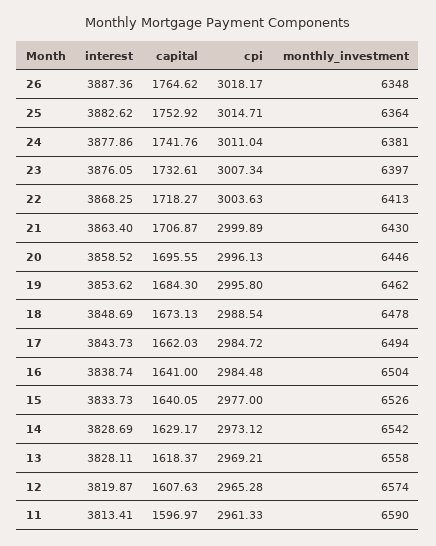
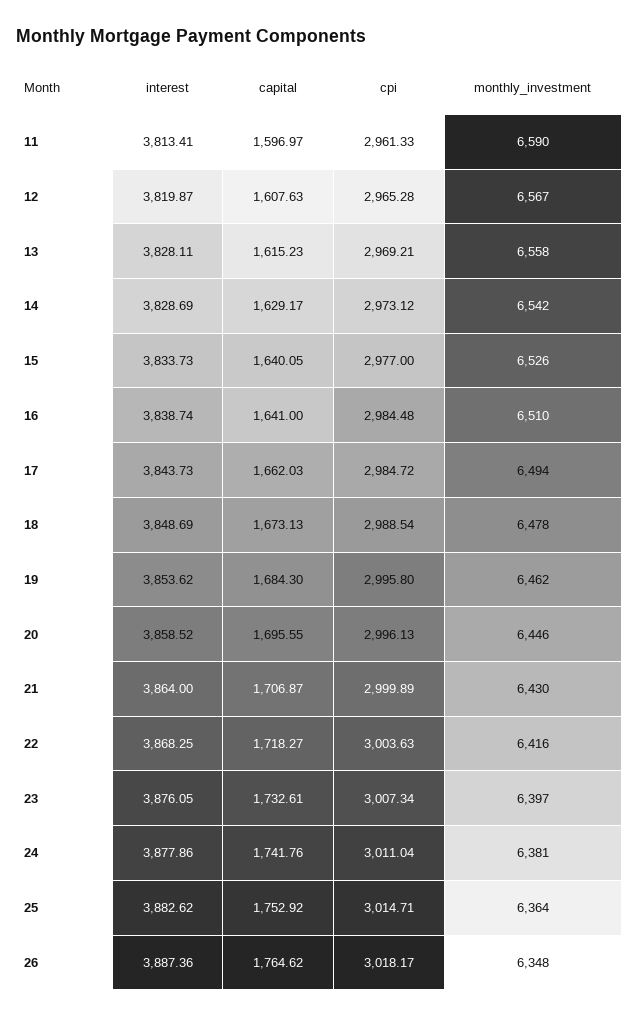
monthly_investment, 22: 6413 -> 6416
interest, 21: 3863.4 -> 3864
monthly_investment, 16: 6504 -> 6510
capital, 13: 1618.37 -> 1615.23
monthly_investment, 12: 6574 -> 6567

